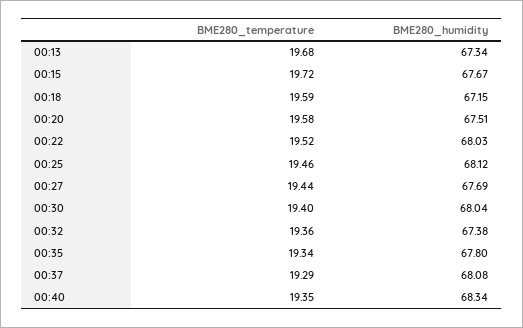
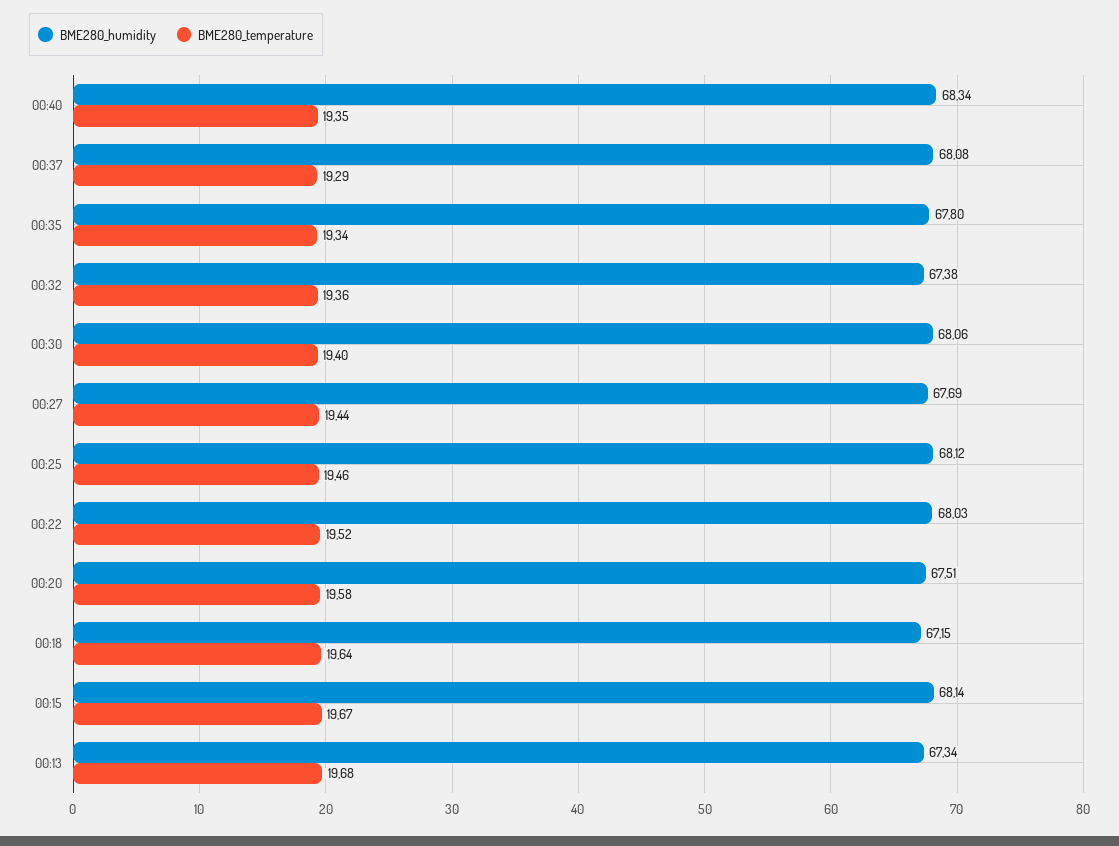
BME280_temperature, 00:15: 19.72 -> 19.67
BME280_humidity, 00:15: 67.67 -> 68.14
BME280_temperature, 00:18: 19.59 -> 19.64
BME280_humidity, 00:30: 68.04 -> 68.06

